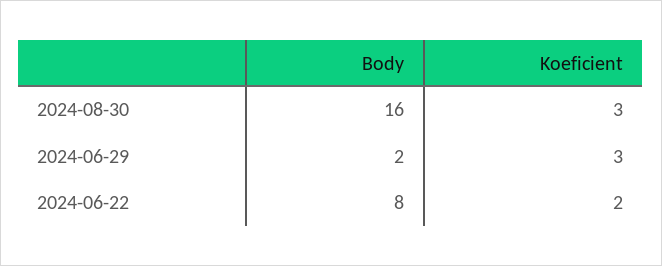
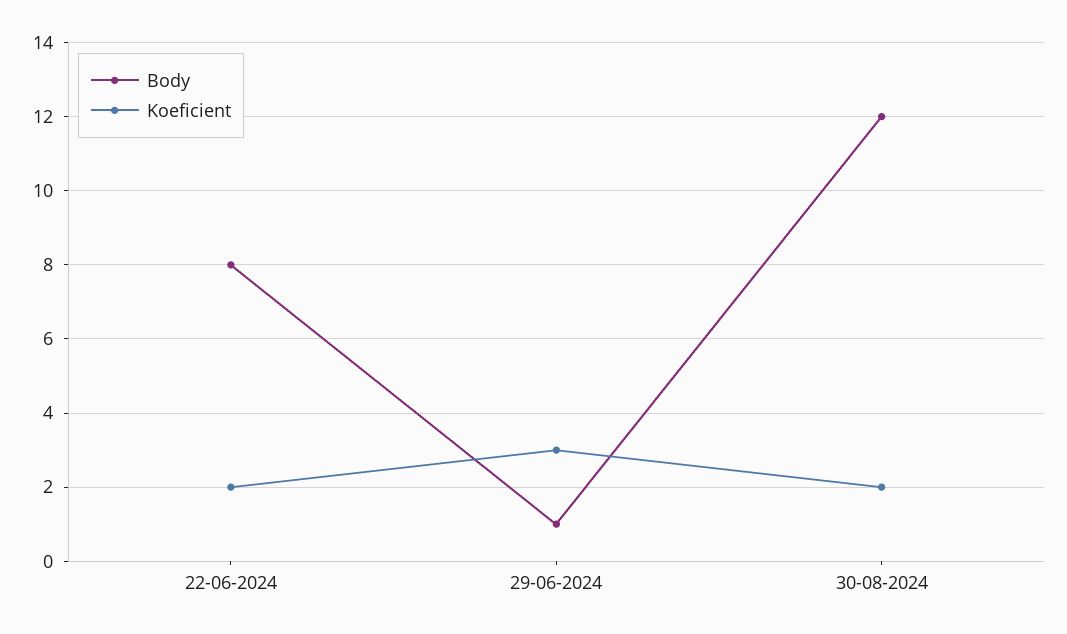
Body, 2024-08-30: 16 -> 12
Koeficient, 2024-08-30: 3 -> 2
Body, 2024-06-29: 2 -> 1

